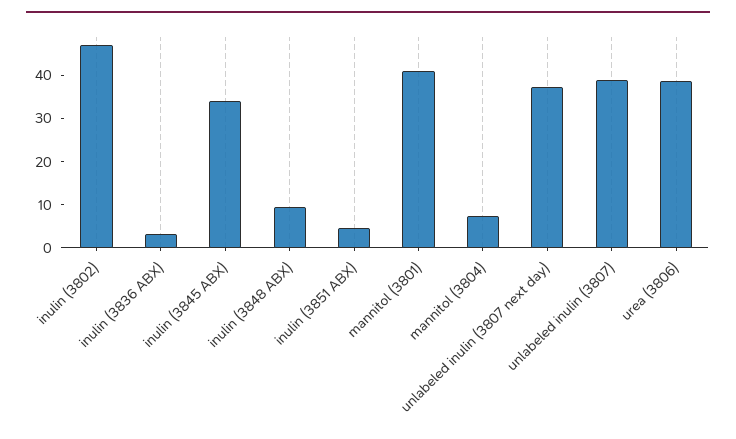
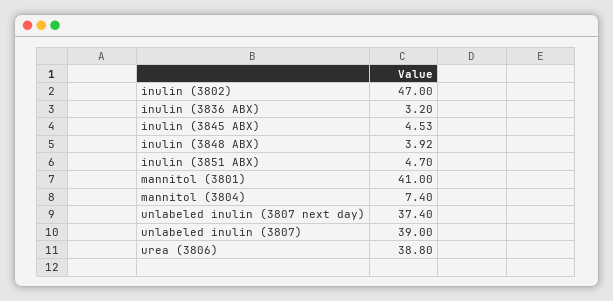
inulin (3845 ABX): 34 -> 4.53
inulin (3848 ABX): 10 -> 3.92

